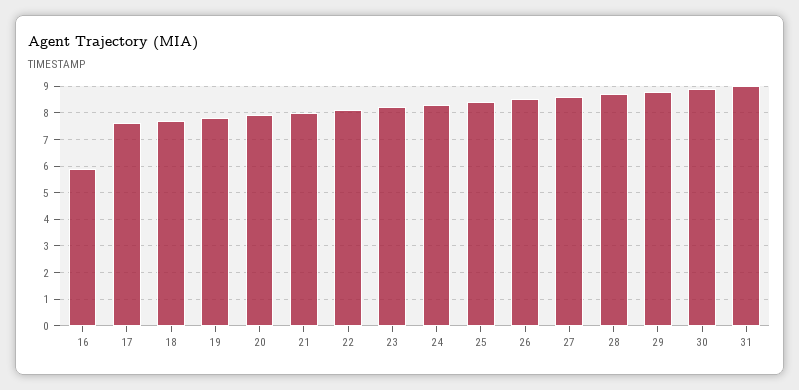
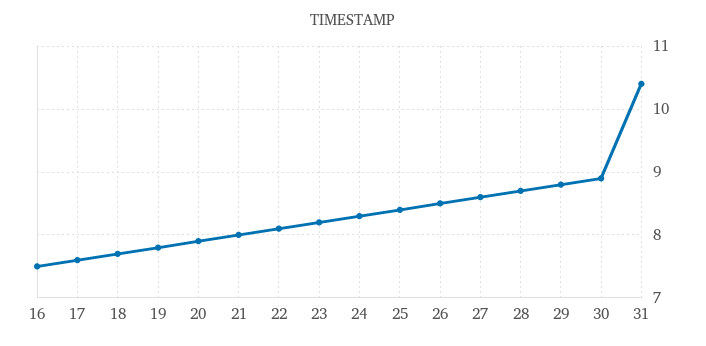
16: 6 -> 7.5
31: 9 -> 10.4

